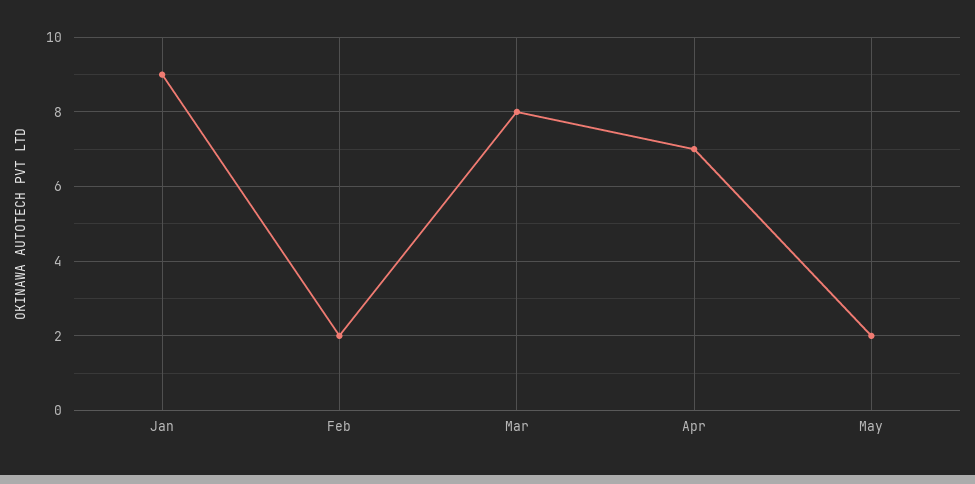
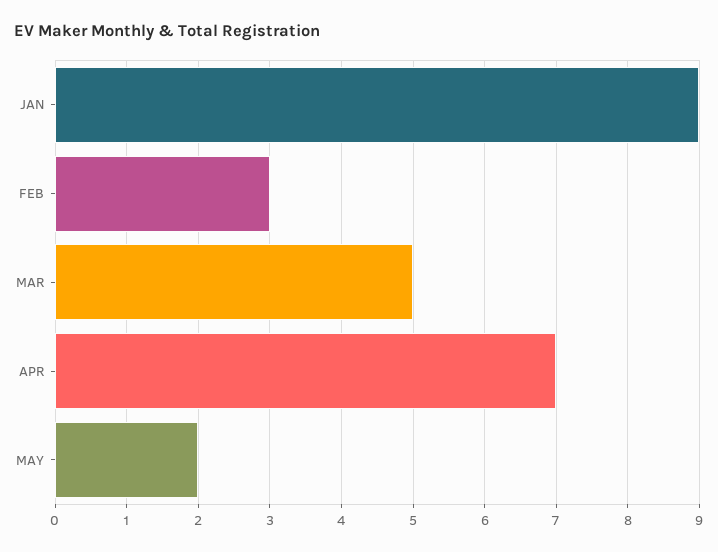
Feb: 2 -> 3
Mar: 8 -> 5

